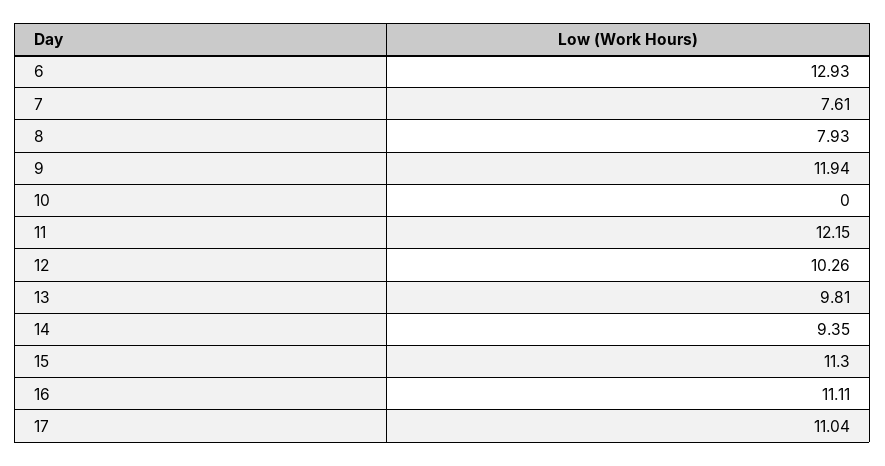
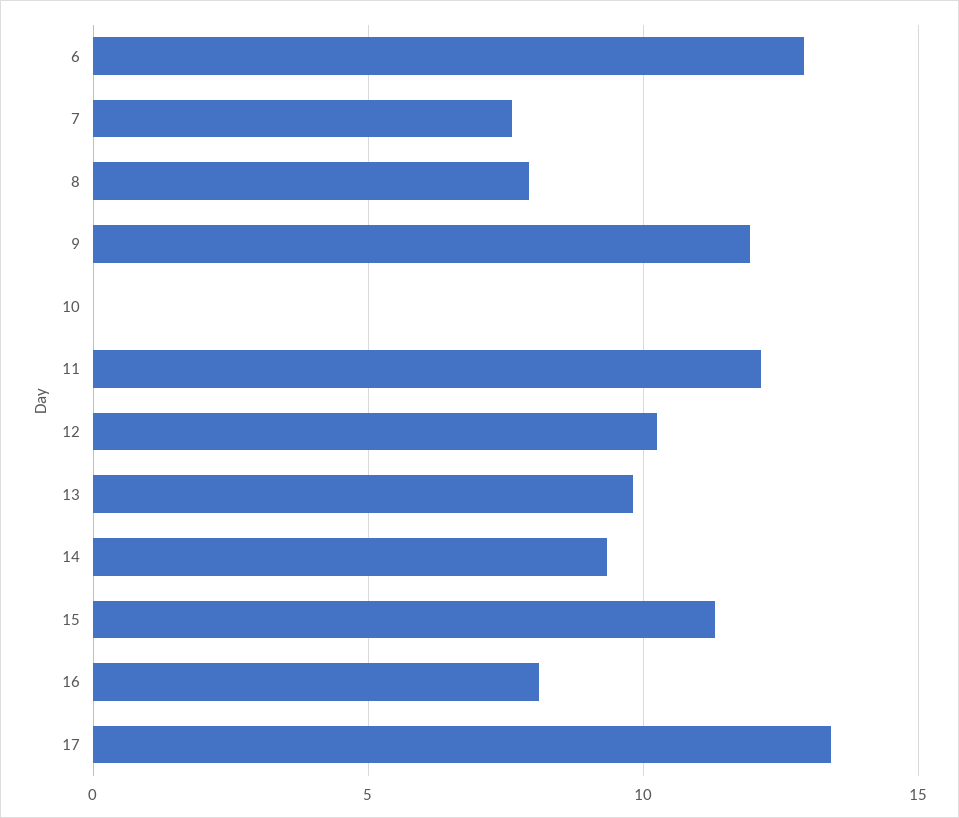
16: 11.11 -> 8
17: 11.04 -> 13.5

